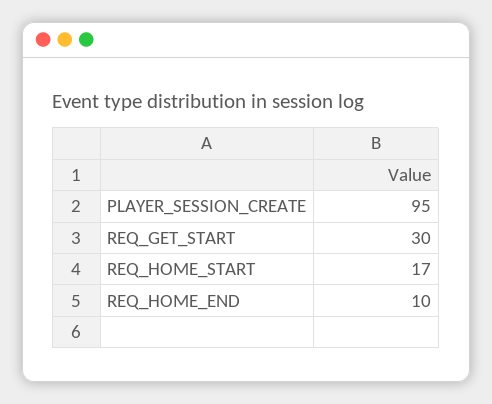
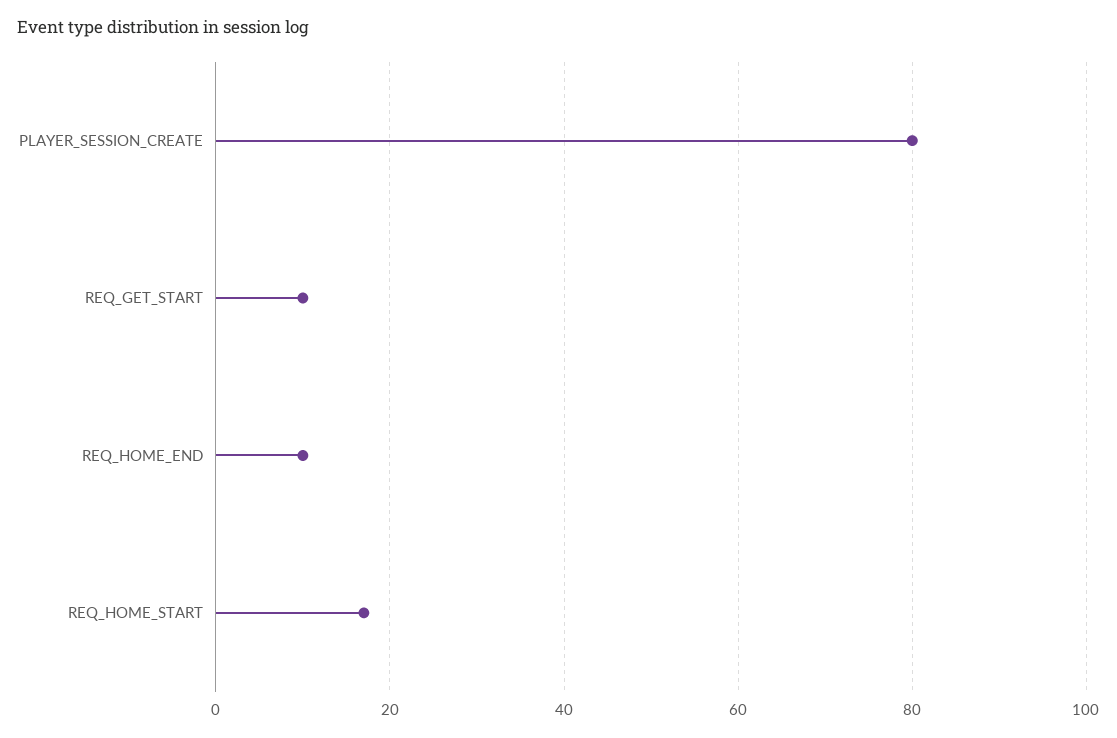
PLAYER_SESSION_CREATE: 95 -> 80
REQ_GET_START: 30 -> 10

